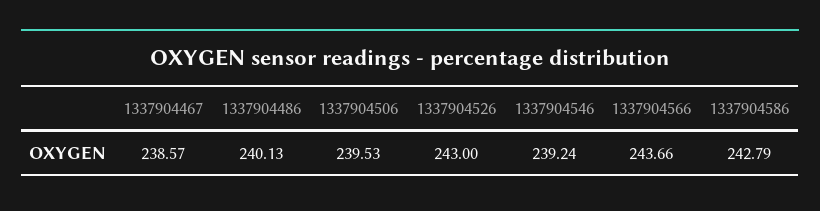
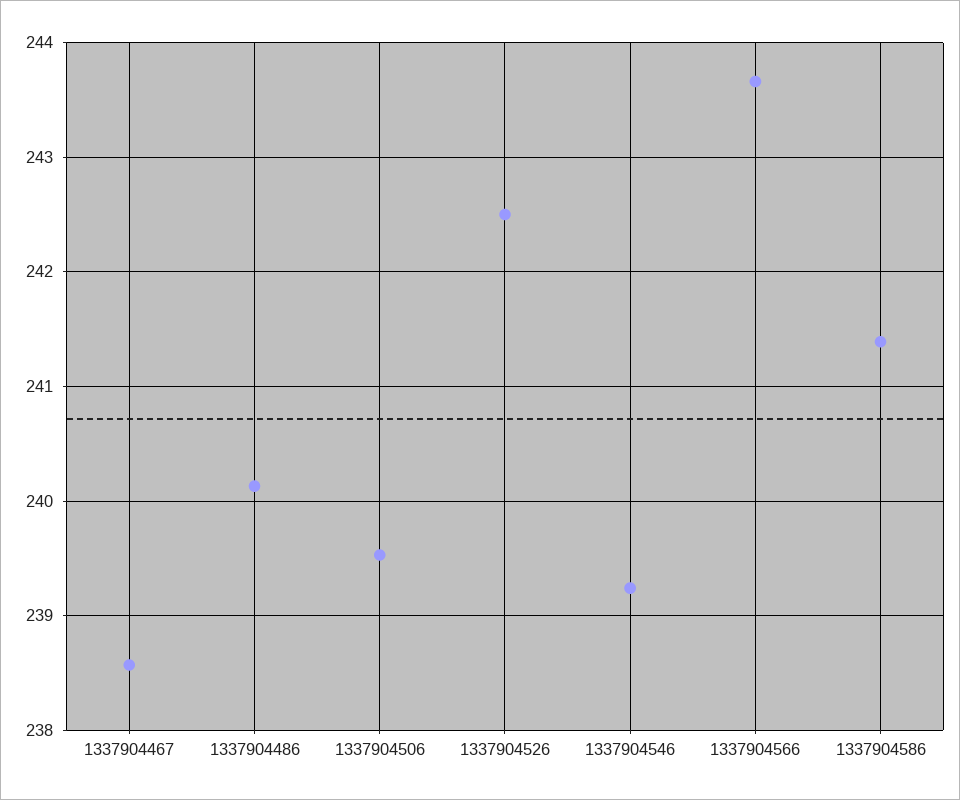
1337904526: 243 -> 242.5
1337904586: 242.79 -> 241.4

